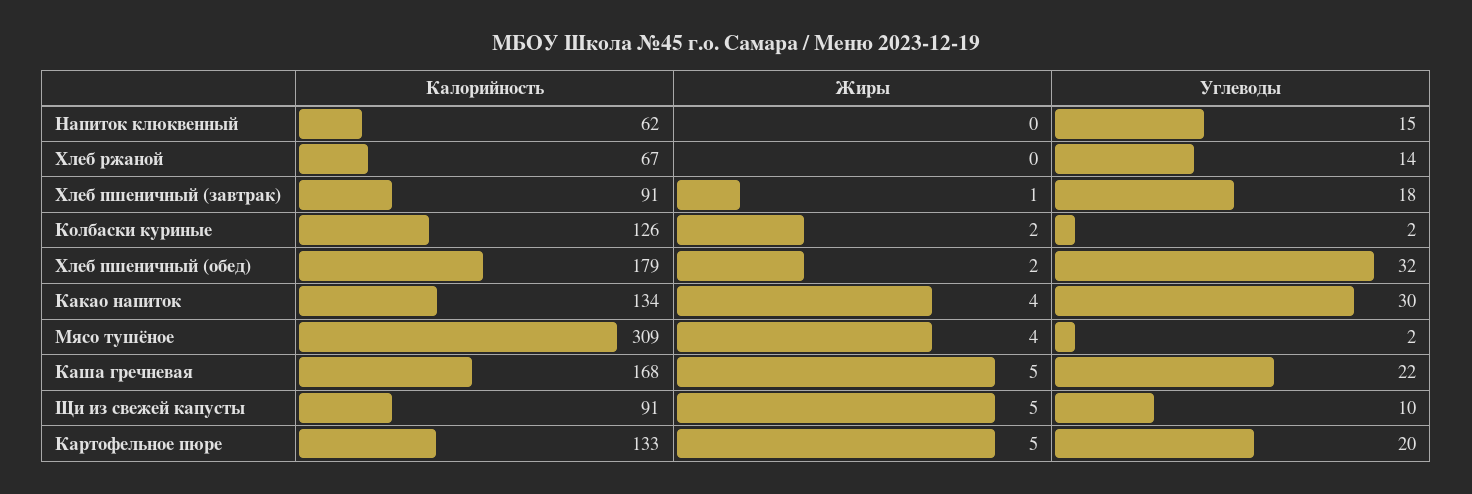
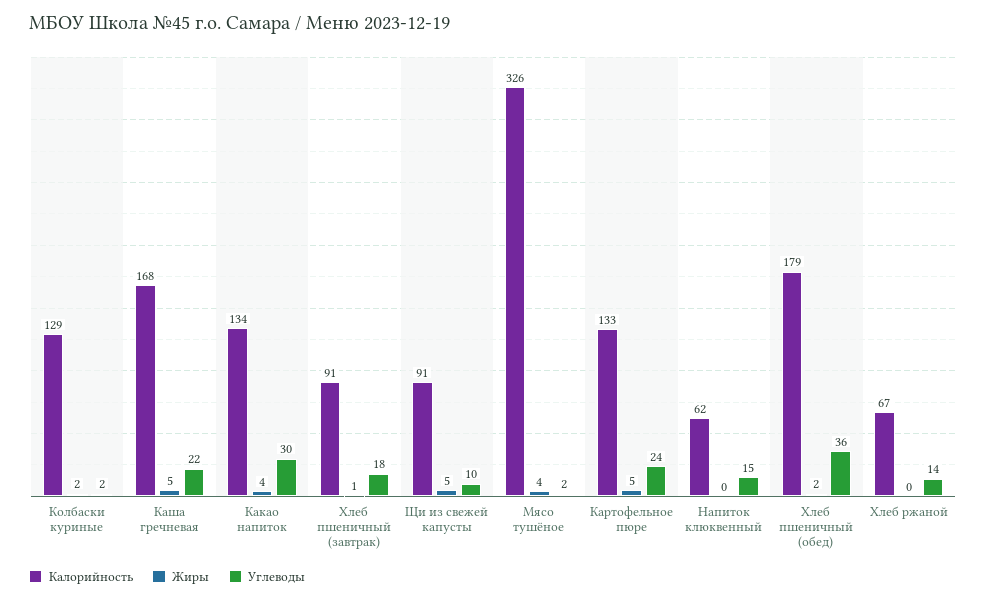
Калорийность, Колбаски куриные: 126 -> 129
Углеводы, Хлеб пшеничный (обед): 32 -> 36
Калорийность, Мясо тушёное: 309 -> 326
Углеводы, Картофельное пюре: 20 -> 24

